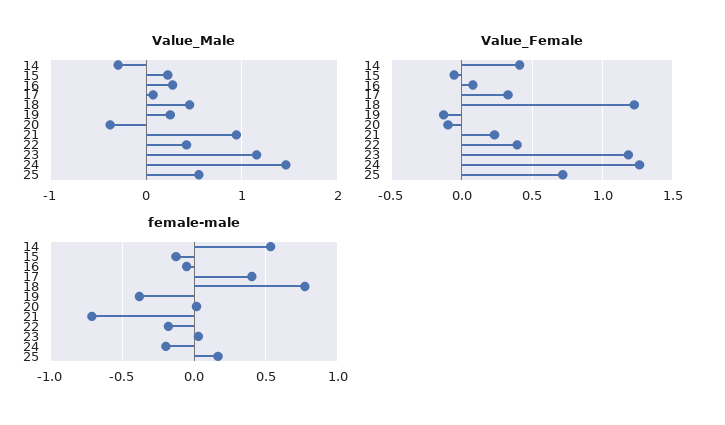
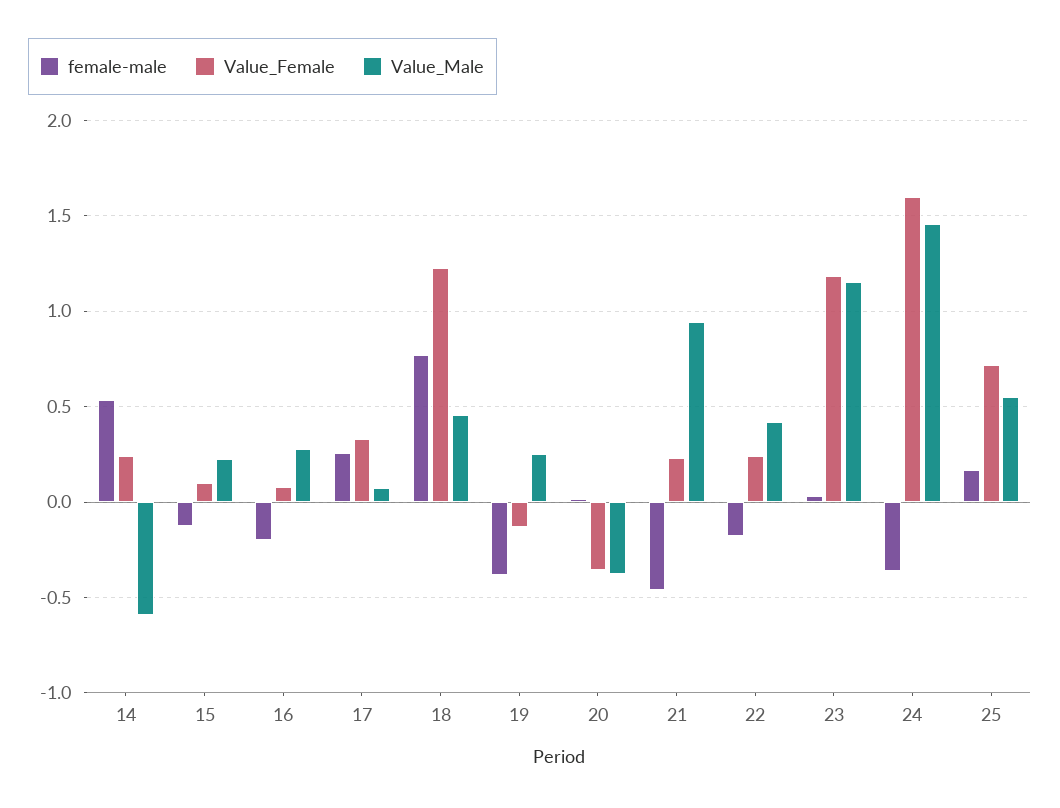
Value_Male, 14: -0.3 -> -0.6
Value_Female, 14: 0.4 -> 0.25
Value_Female, 15: -0.05 -> 0.1
Value_Female, 20: -0.1 -> -0.35
Value_Female, 22: 0.4 -> 0.25
Value_Female, 24: 1.25 -> 1.6
female-male, 16: -0.05 -> -0.2
female-male, 17: 0.4 -> 0.25
female-male, 21: -0.7 -> -0.45
female-male, 24: -0.2 -> -0.35

